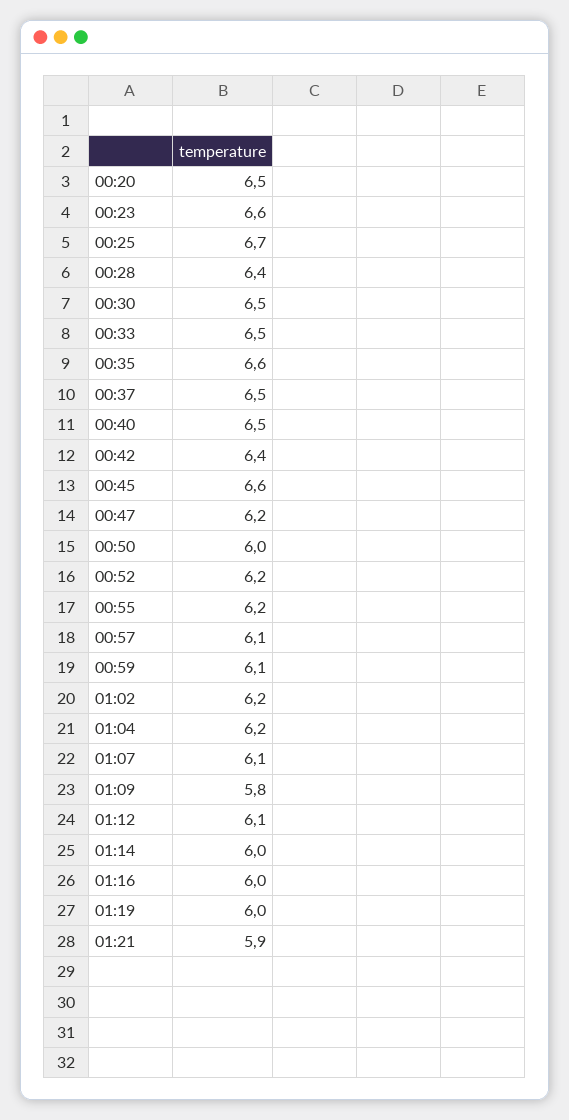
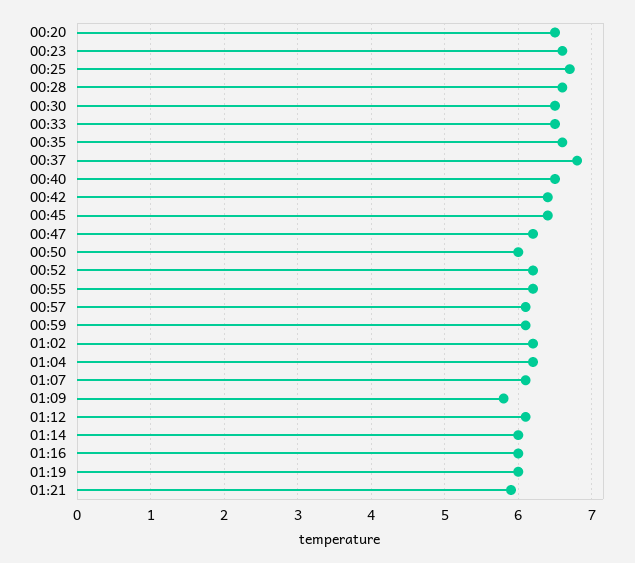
00:28: 6.4 -> 6.6
00:37: 6.5 -> 6.8
00:45: 6.6 -> 6.4

